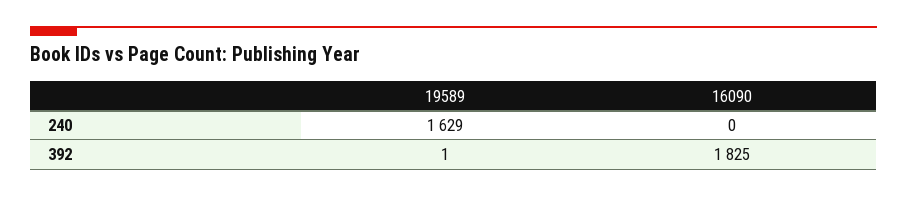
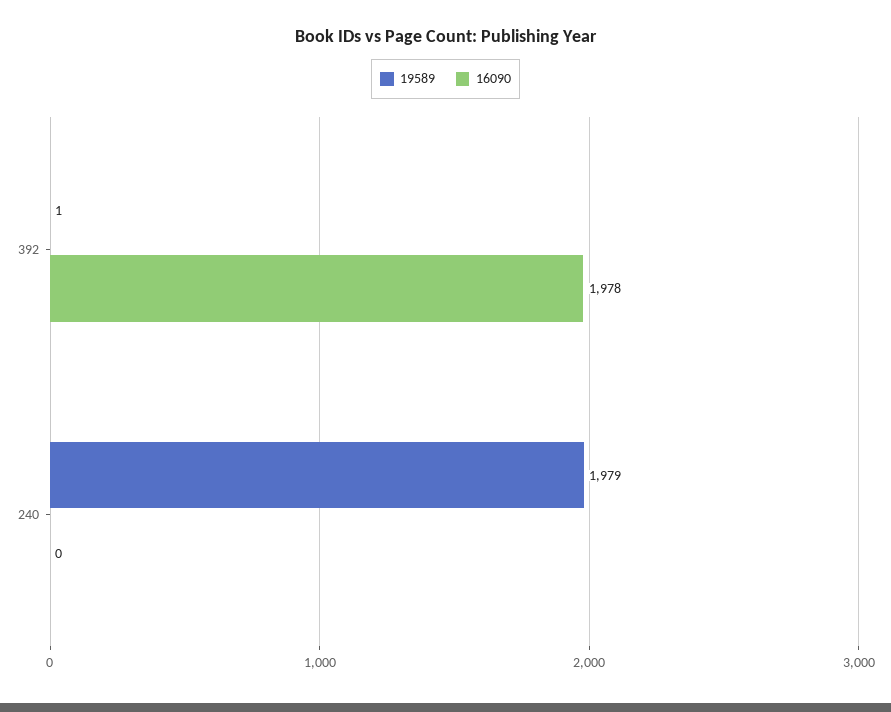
19589, 240: 1629 -> 1979
16090, 392: 1825 -> 1978

